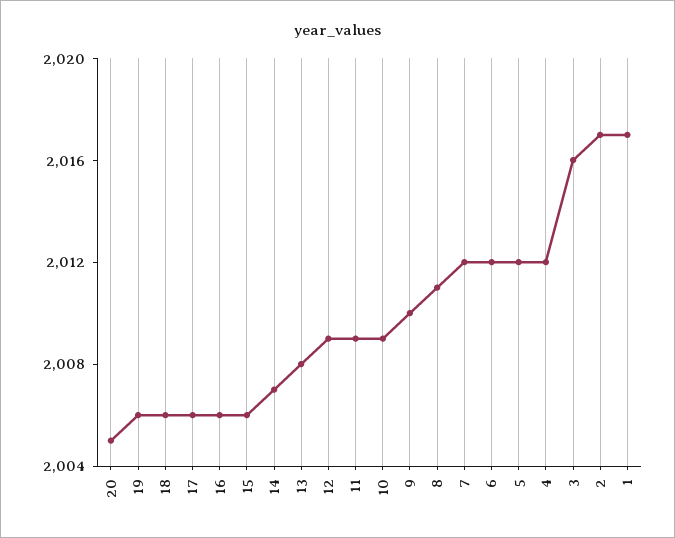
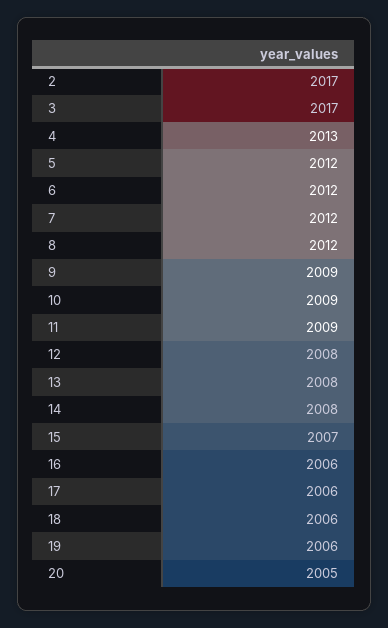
15: 2006 -> 2007
14: 2007 -> 2008
12: 2009 -> 2008
9: 2010 -> 2009
8: 2011 -> 2012
4: 2012 -> 2013
3: 2016 -> 2017
1: 2017 -> none

